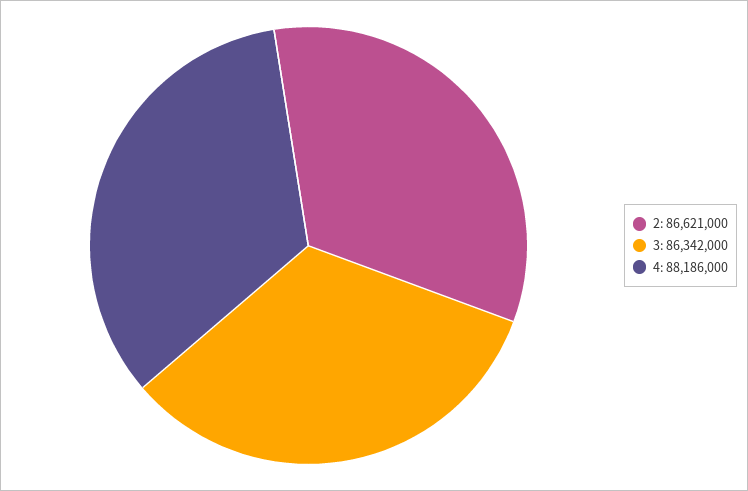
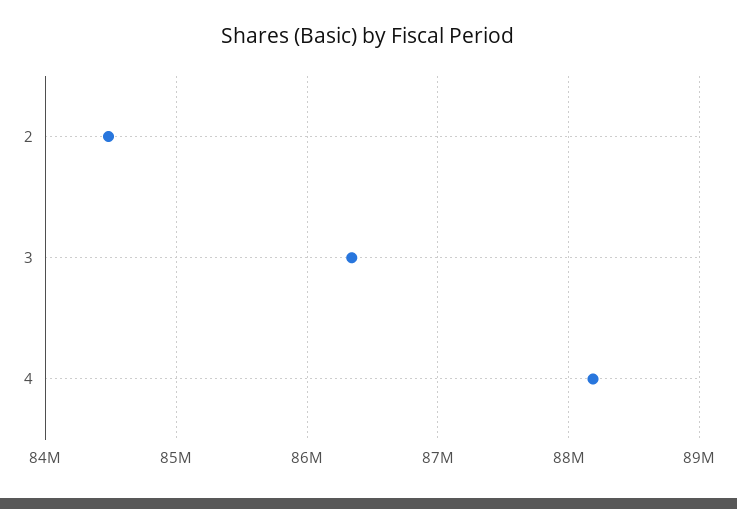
2: 86621000 -> 84500000

